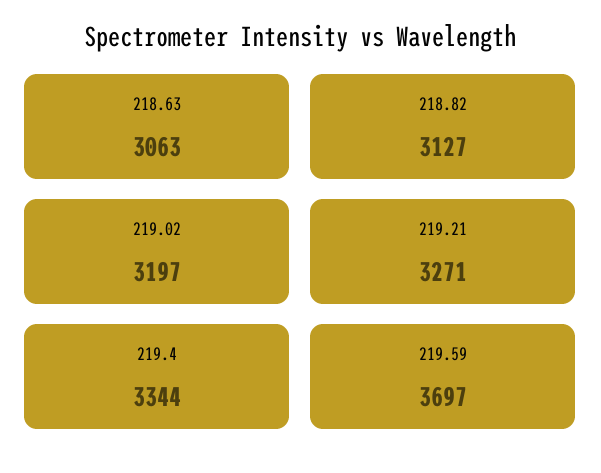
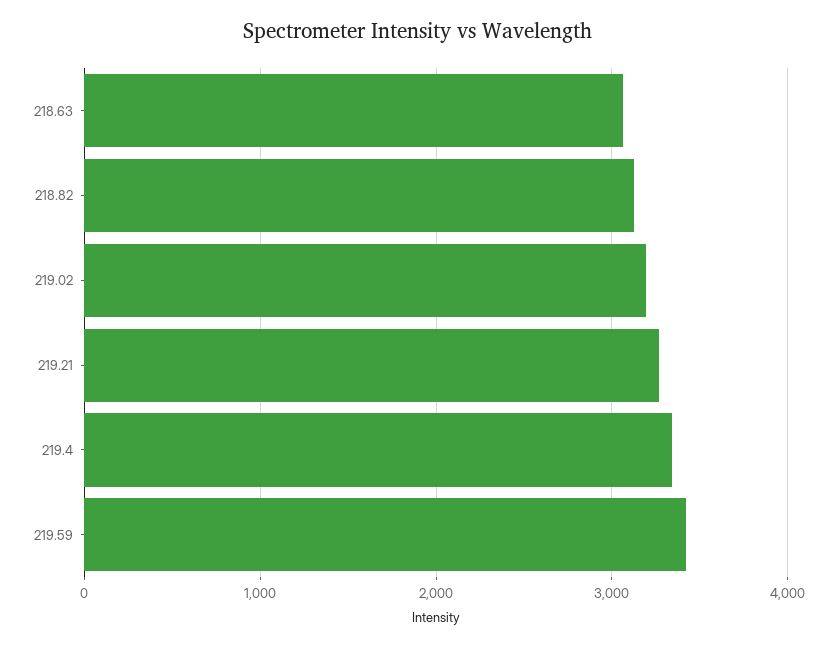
219.59: 3697 -> 3400

